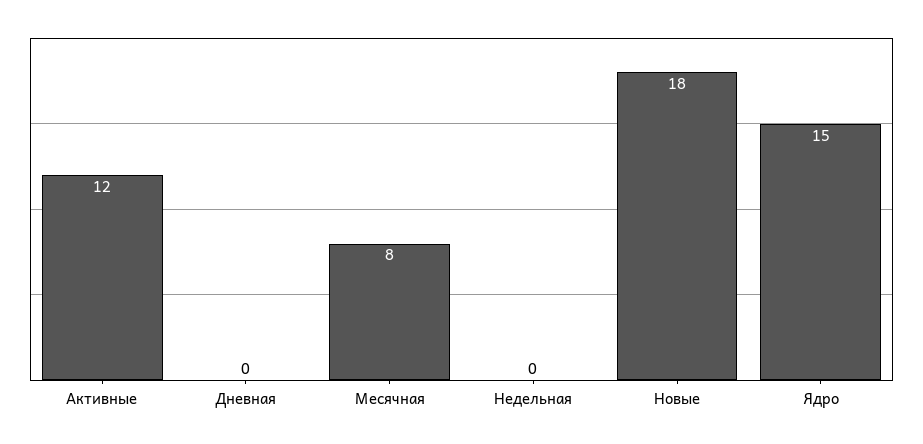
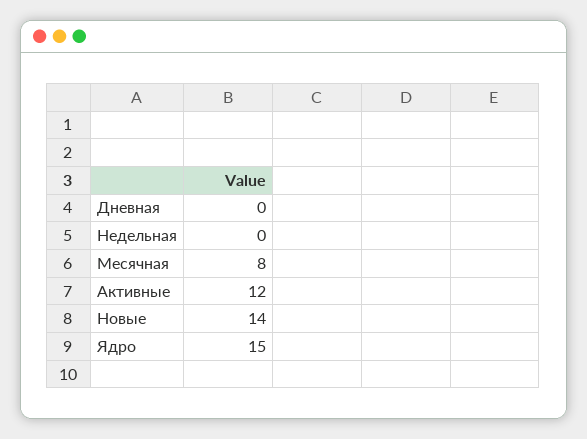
Новые: 18 -> 14

